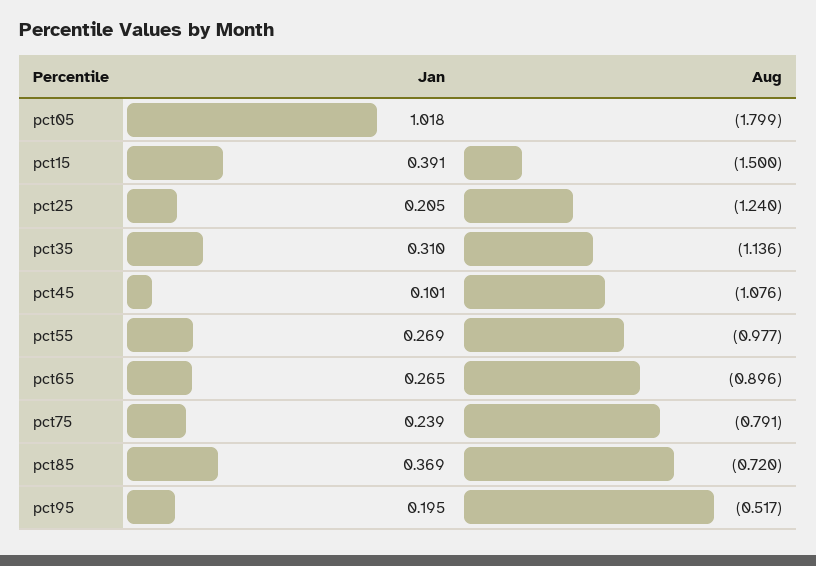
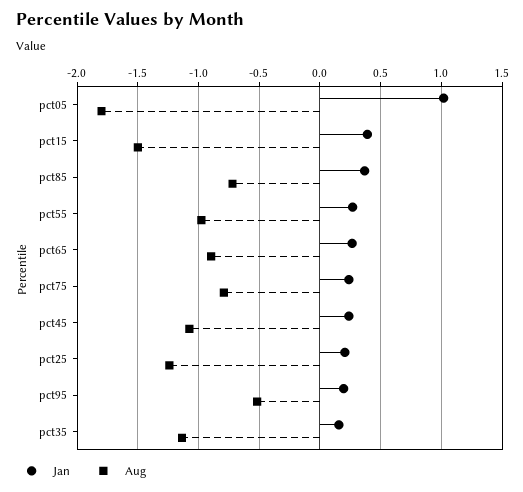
Jan, pct35: 0.31 -> 0.15
Jan, pct45: 0.101 -> 0.25

